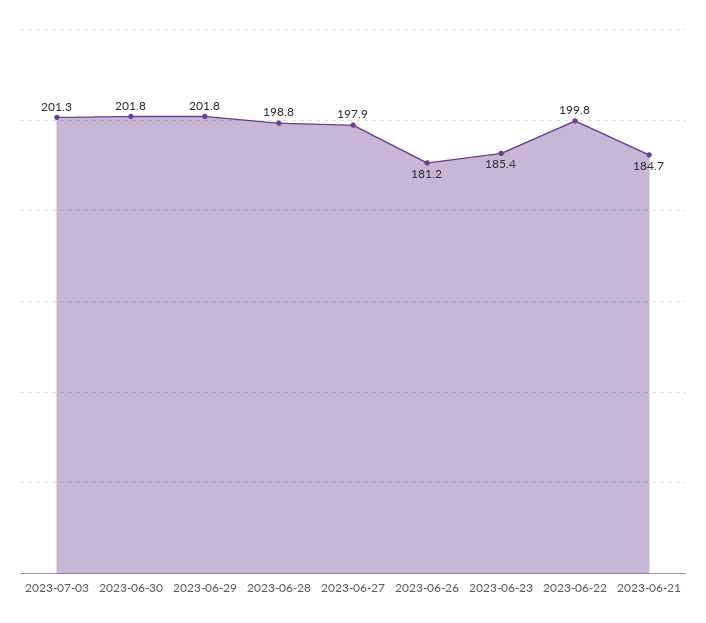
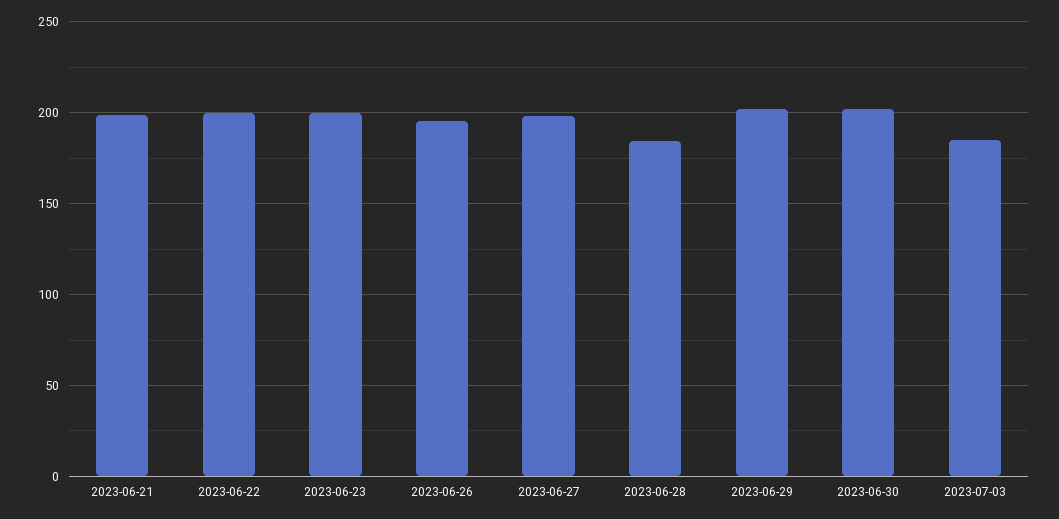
2023-07-03: 201.3 -> 185
2023-06-28: 198.8 -> 185
2023-06-26: 181.2 -> 195
2023-06-23: 185.4 -> 200
2023-06-21: 184.7 -> 200

